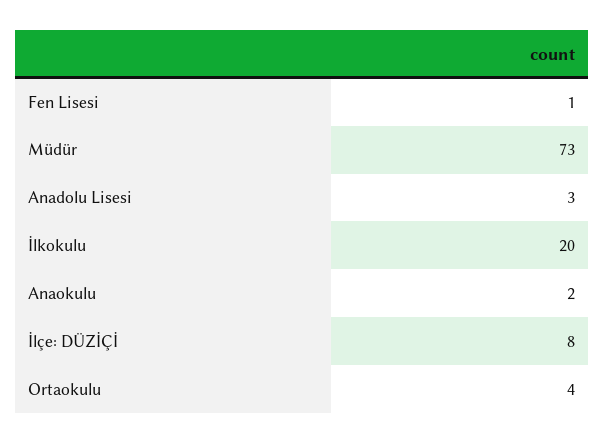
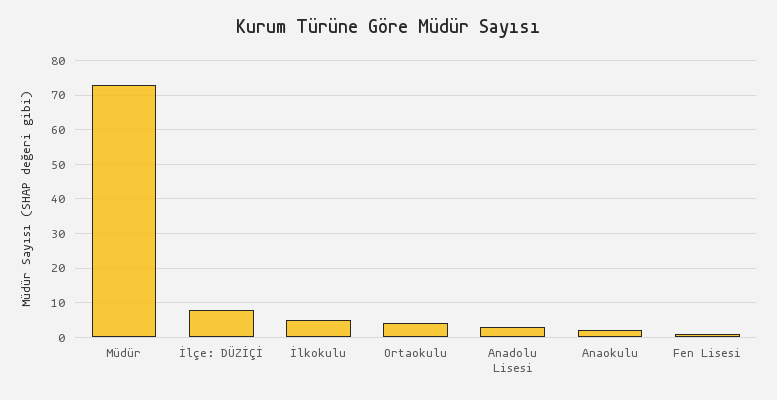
İlkokulu: 20 -> 5

